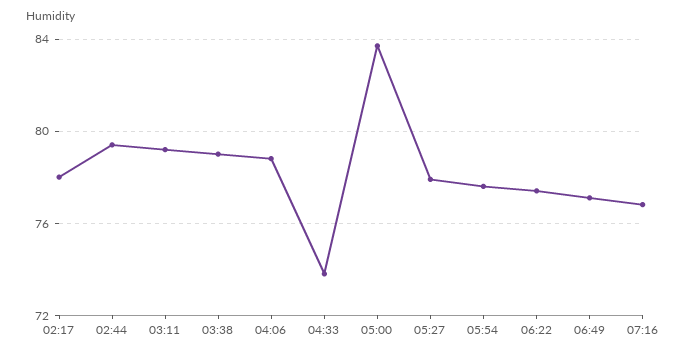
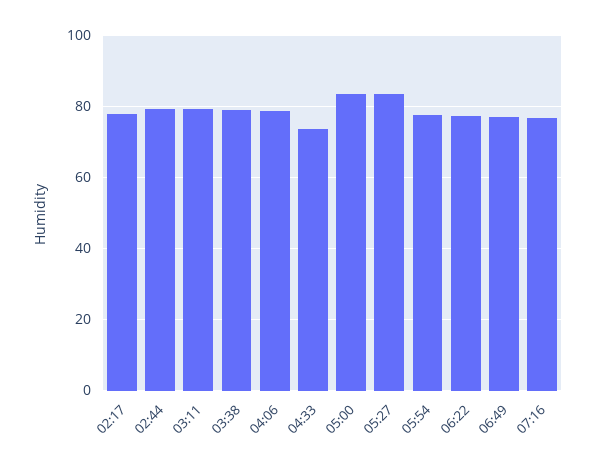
05:27: 78 -> 84

